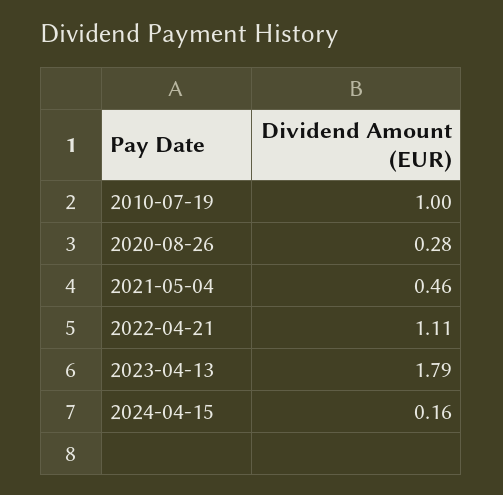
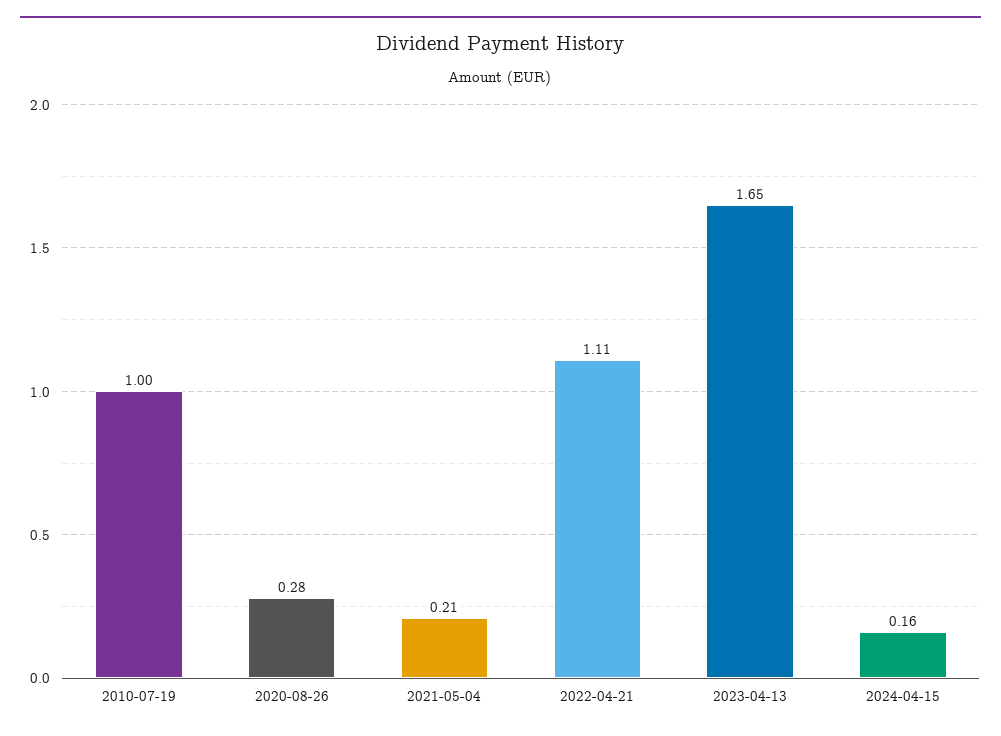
2021-05-04: 0.46 -> 0.21
2023-04-13: 1.79 -> 1.65

